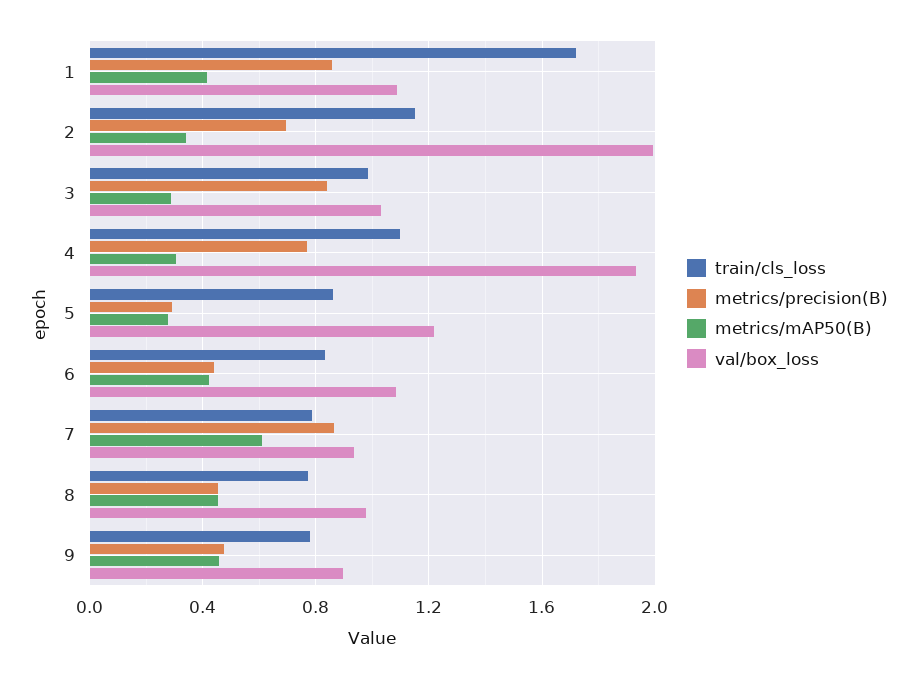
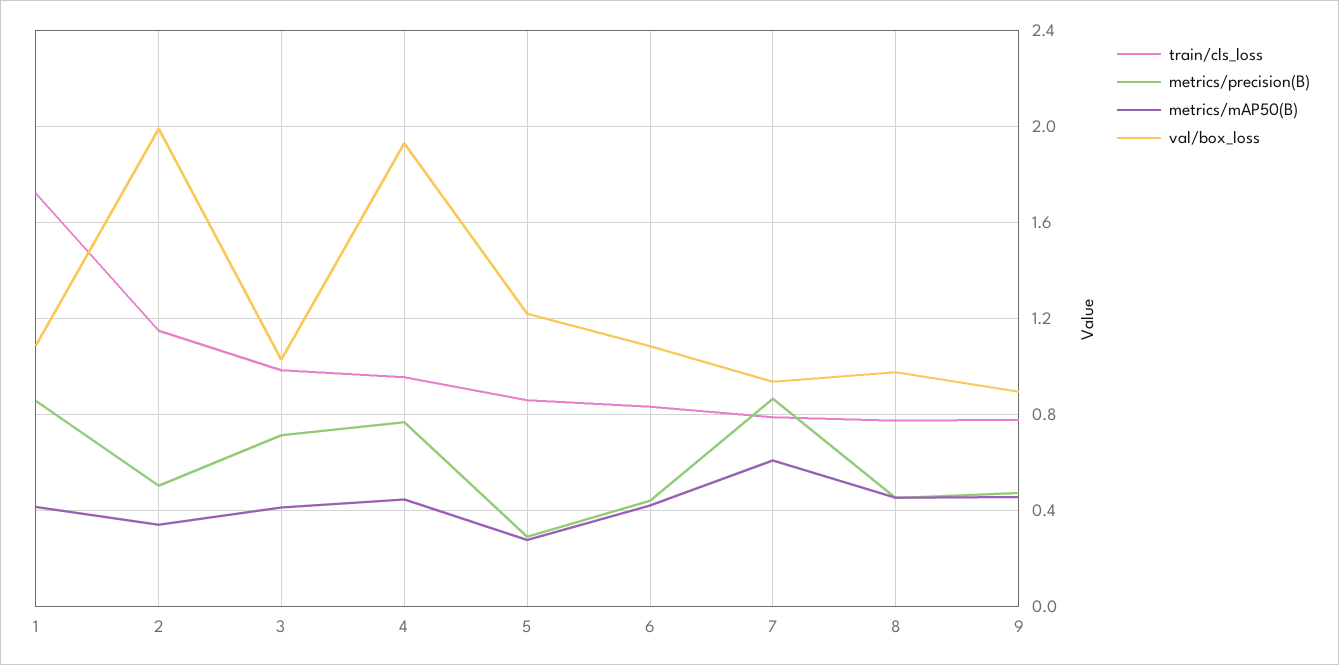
metrics/precision(B), 2: 0.7 -> 0.5
metrics/precision(B), 3: 0.85 -> 0.7
metrics/mAP50(B), 3: 0.3 -> 0.4
train/cls_loss, 4: 1.1 -> 0.95
metrics/mAP50(B), 4: 0.3 -> 0.45

